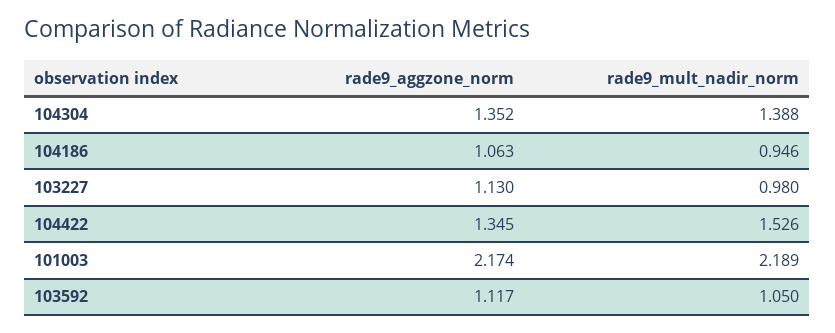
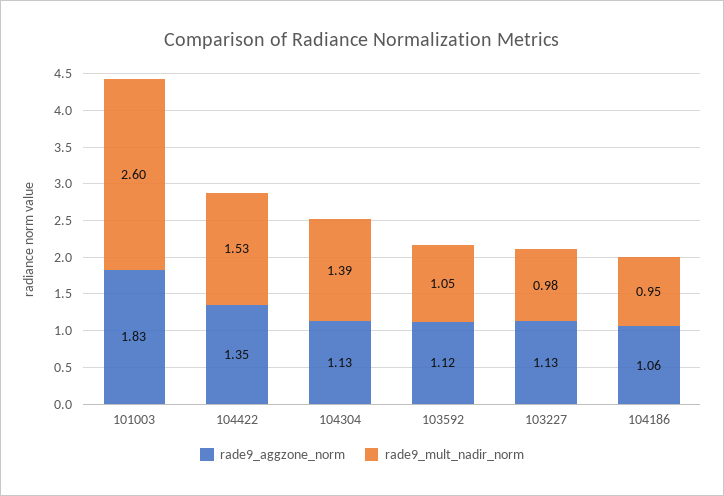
rade9_aggzone_norm, 104304: 1.352 -> 1.13
rade9_aggzone_norm, 101003: 2.174 -> 1.83
rade9_mult_nadir_norm, 101003: 2.189 -> 2.6

